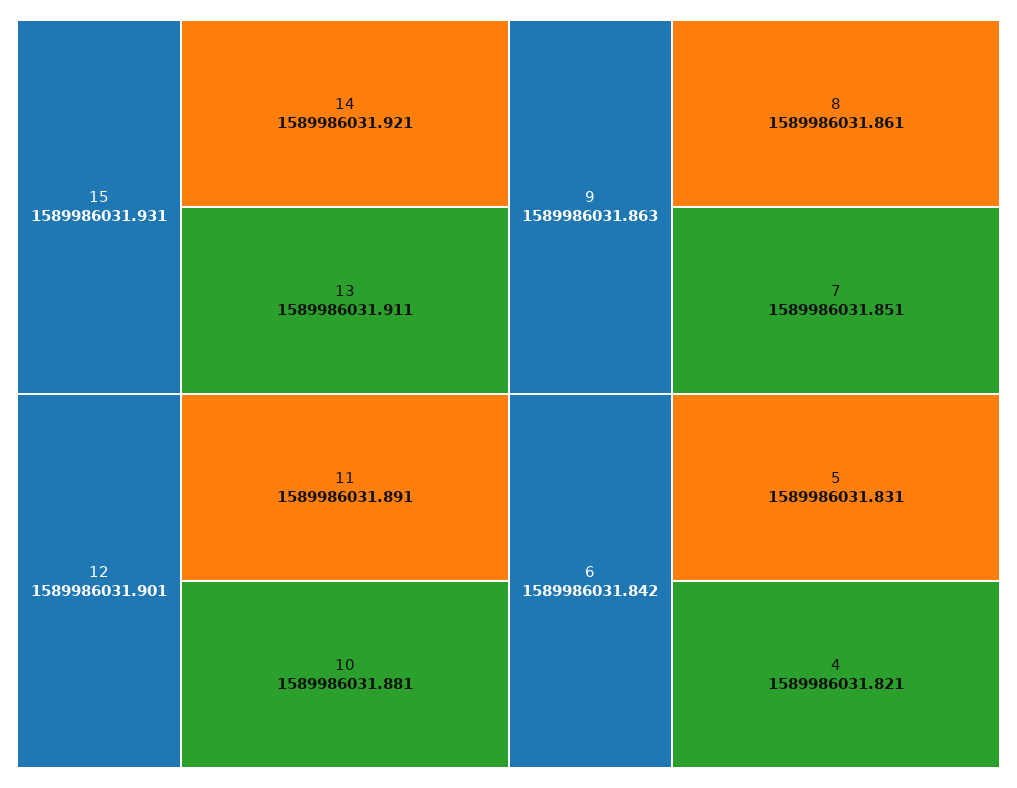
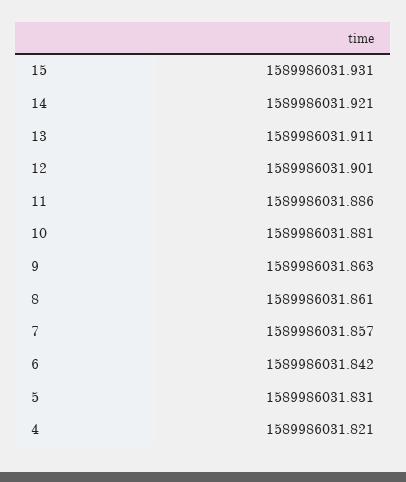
11: 1589986031.891 -> 1589986031.886
7: 1589986031.851 -> 1589986031.857

